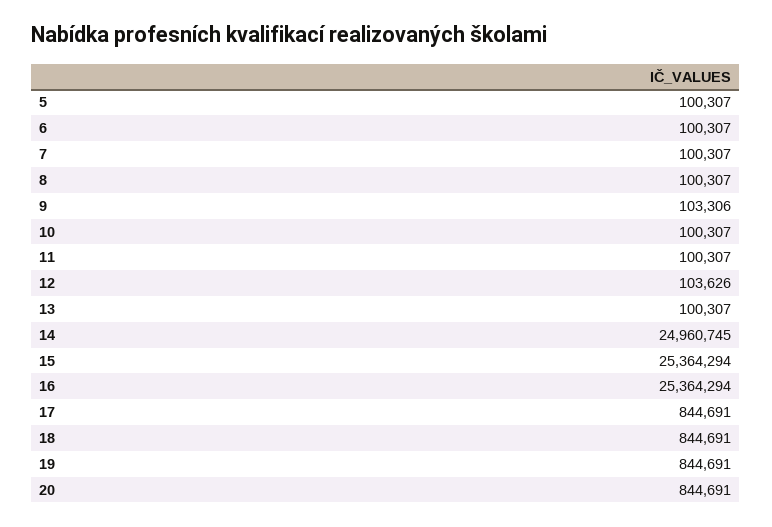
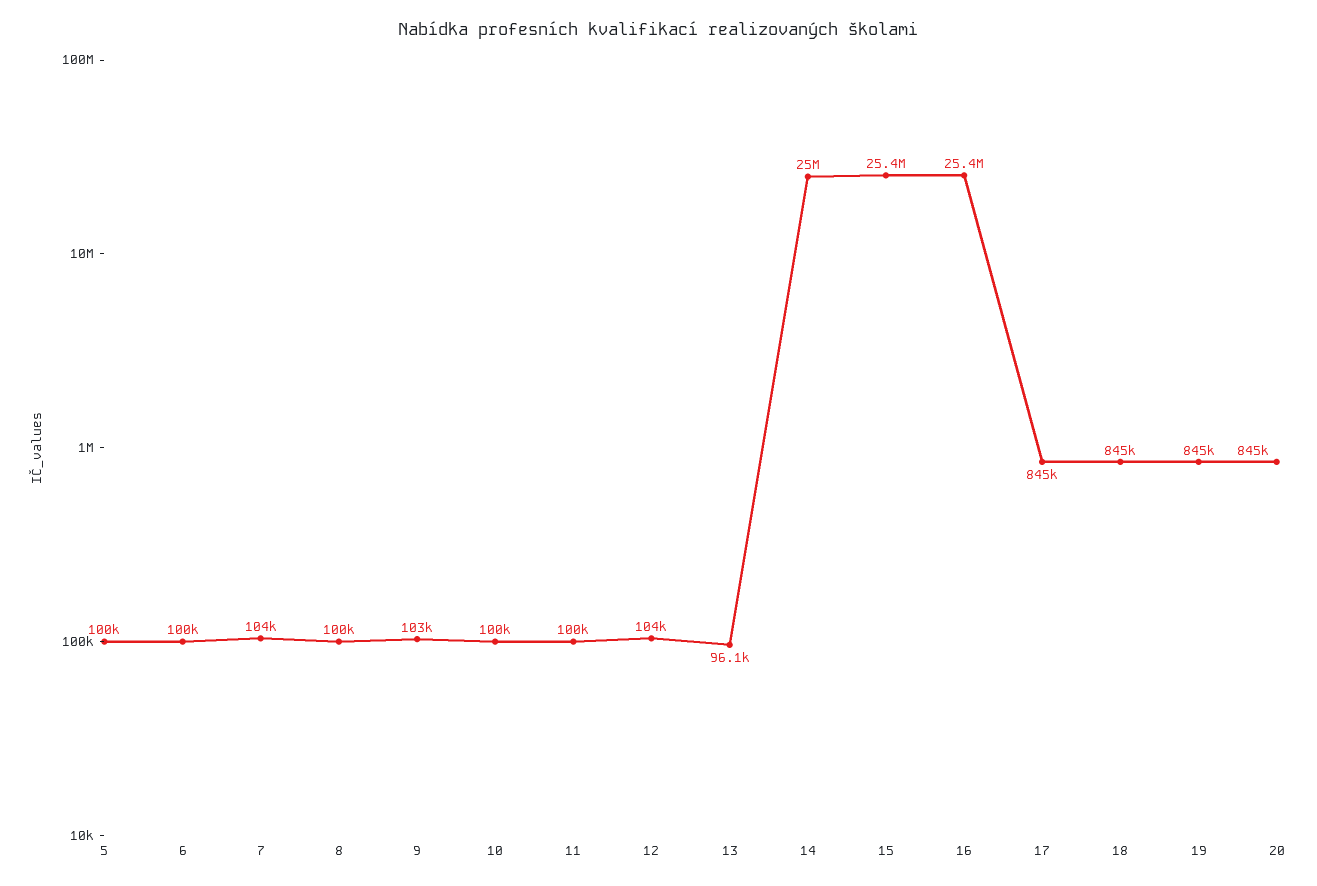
7: 100307 -> 104000
13: 100307 -> 96100

